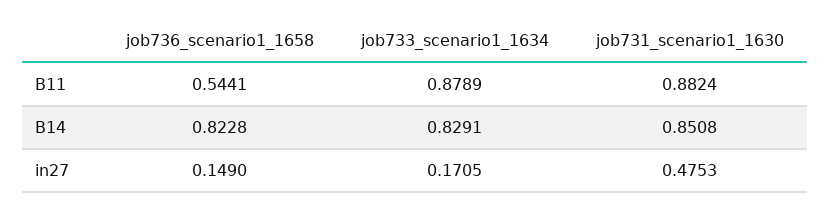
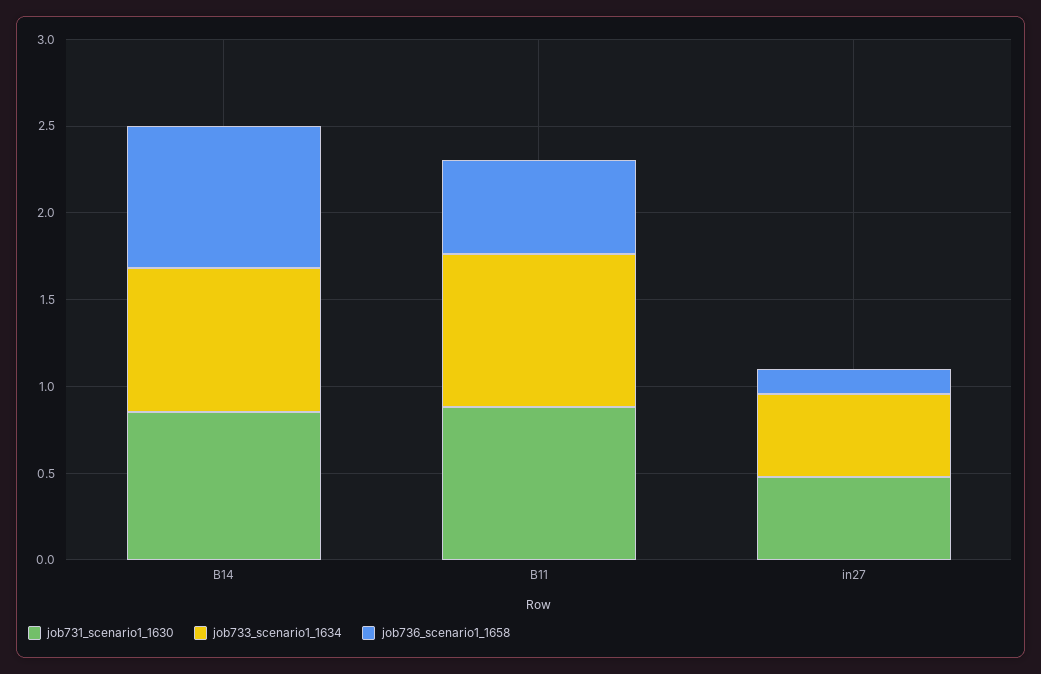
job733_scenario1_1634, in27: 0.1705 -> 0.5

